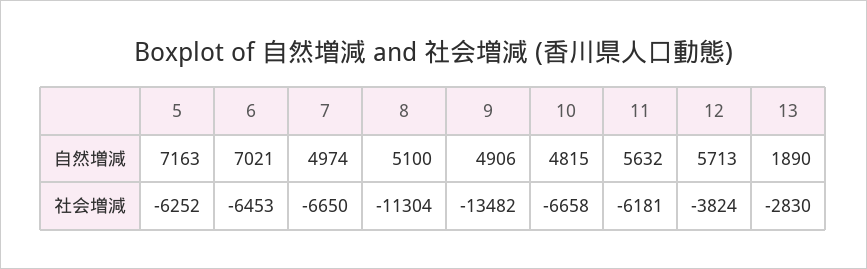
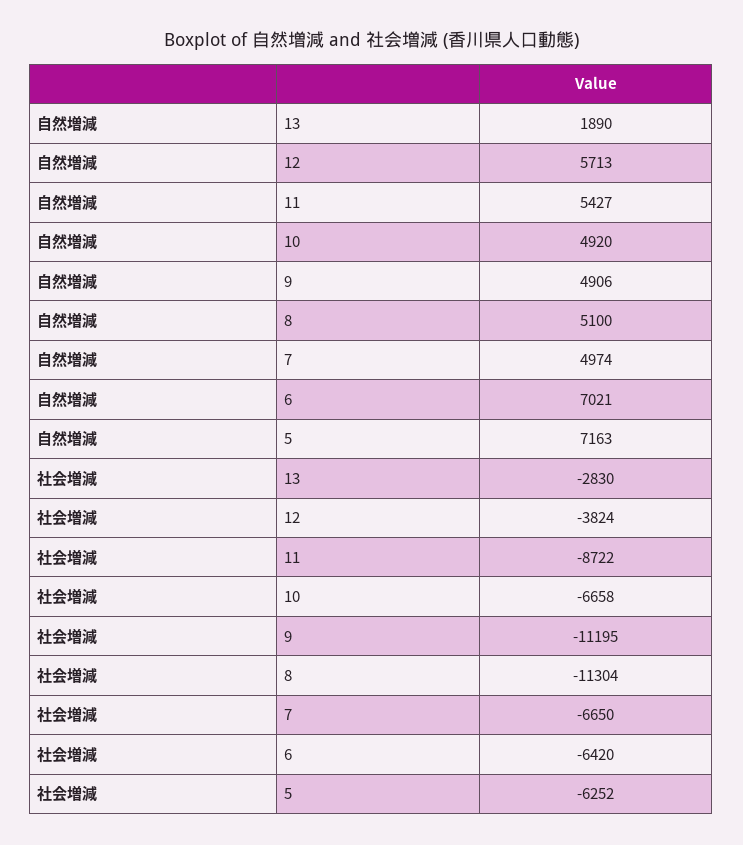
10, 自然増減: 4815 -> 4920
11, 自然増減: 5632 -> 5427
6, 社会増減: -6453 -> -6420
9, 社会増減: -13482 -> -11195
11, 社会増減: -6181 -> -8722

